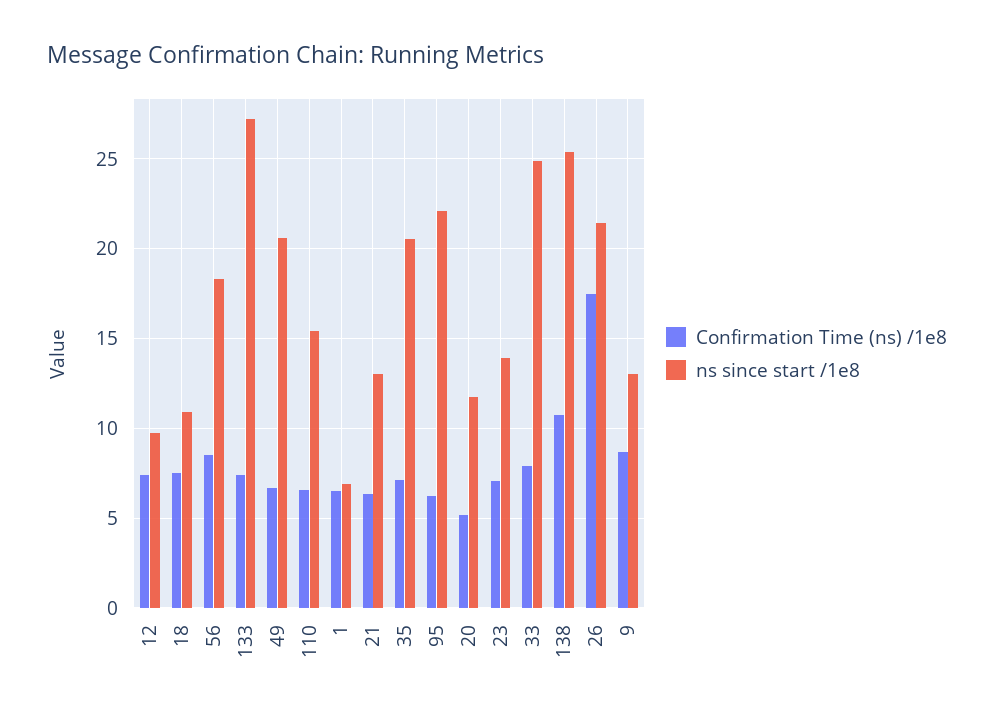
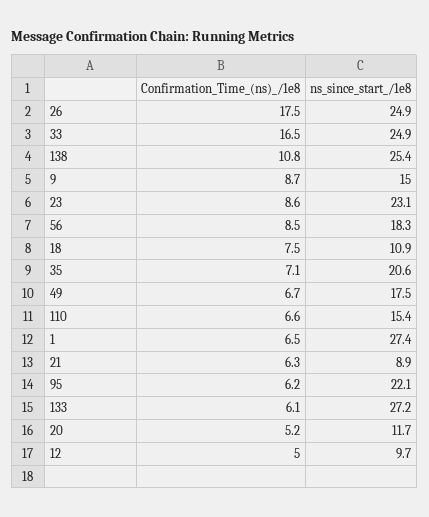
Confirmation Time (ns) /1e8, 12: 7.5 -> 5
Confirmation Time (ns) /1e8, 133: 7.5 -> 6.1
ns since start /1e8, 49: 20.5 -> 17.5
ns since start /1e8, 1: 7 -> 27.4
ns since start /1e8, 21: 13 -> 8.9
Confirmation Time (ns) /1e8, 23: 7 -> 8.6
ns since start /1e8, 23: 14 -> 23.1
Confirmation Time (ns) /1e8, 33: 8 -> 16.5
ns since start /1e8, 26: 21.5 -> 24.9
ns since start /1e8, 9: 13 -> 15

